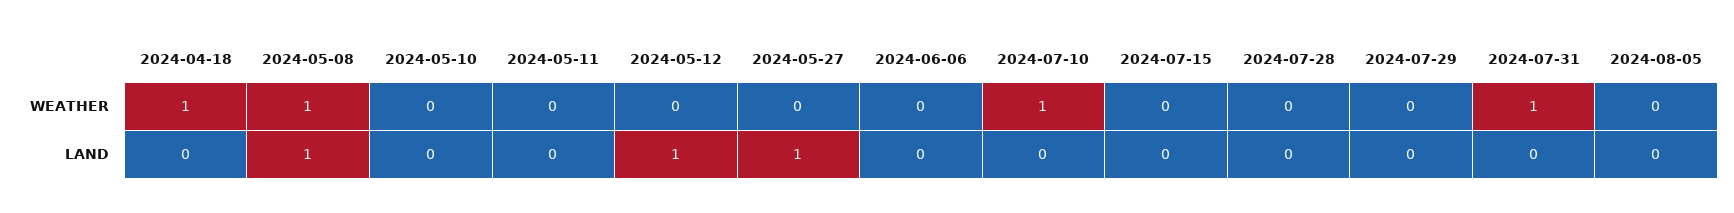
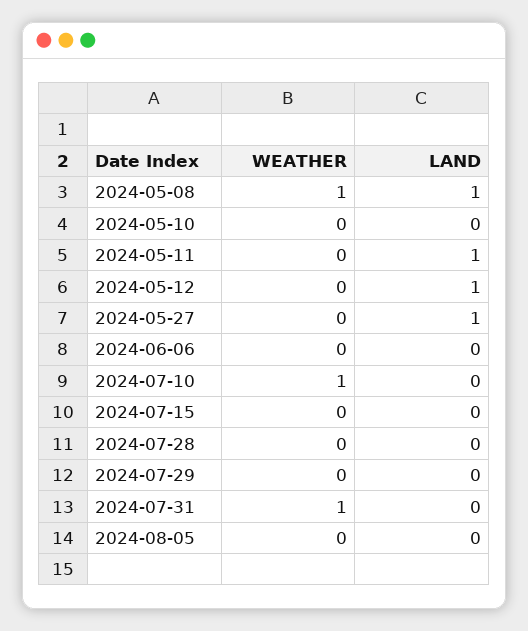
2024-04-18, WEATHER: 1 -> none
2024-04-18, LAND: 0 -> none
2024-05-11, LAND: 0 -> 1

